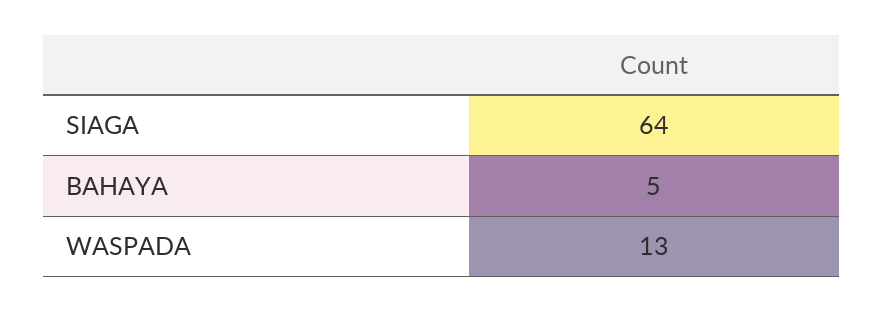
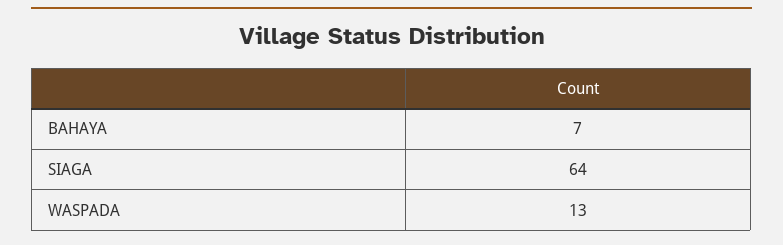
BAHAYA: 5 -> 7

